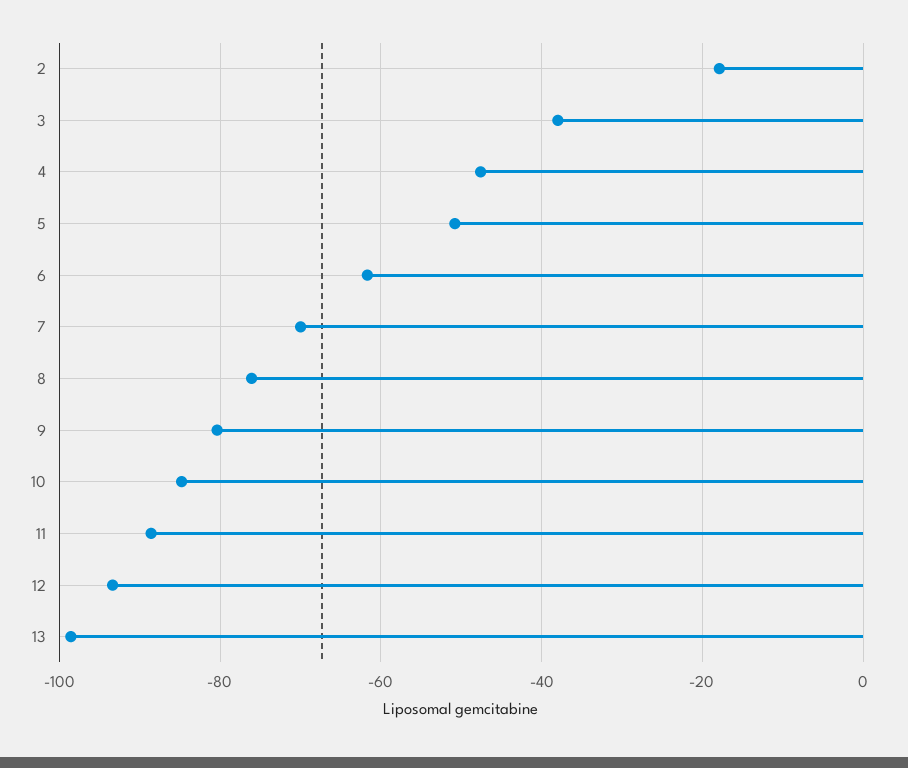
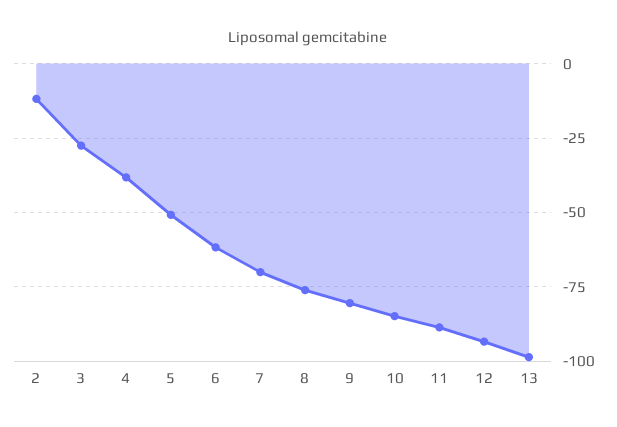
2: -18 -> -12.5
3: -38 -> -27.5
4: -48 -> -37.5

